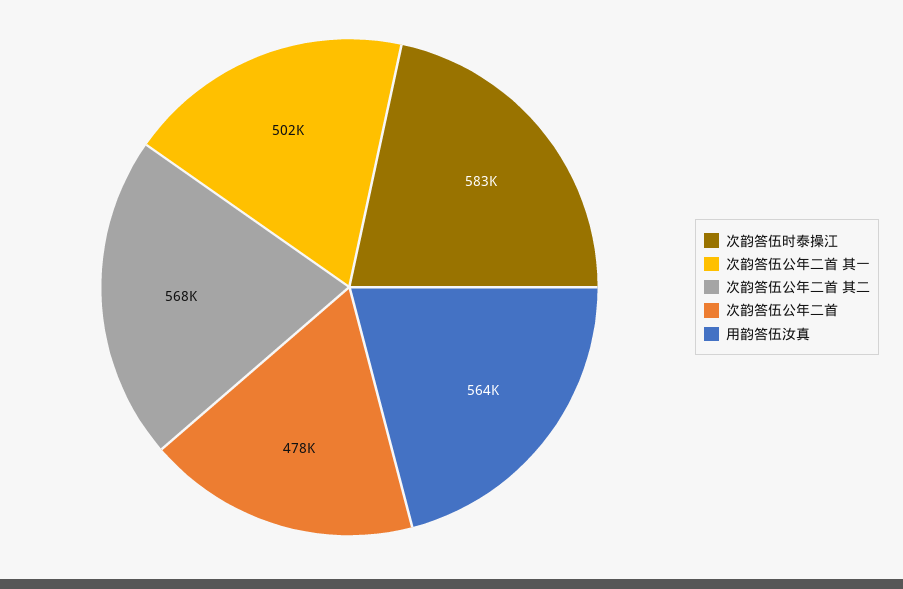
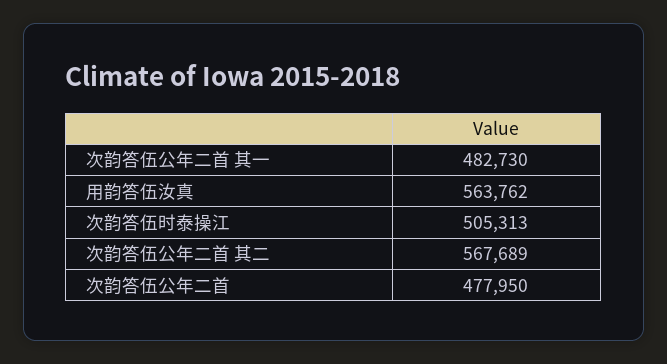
次韵答伍时泰操江: 583000 -> 505313
次韵答伍公年二首 其一: 502000 -> 482730

